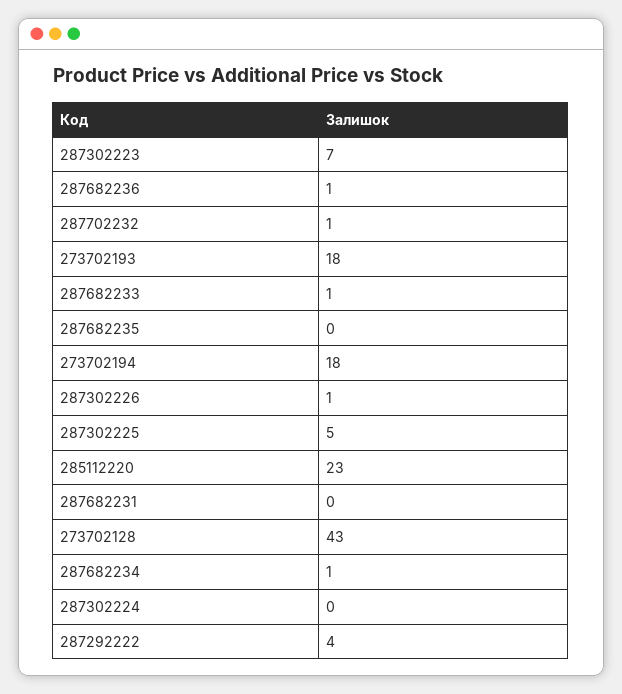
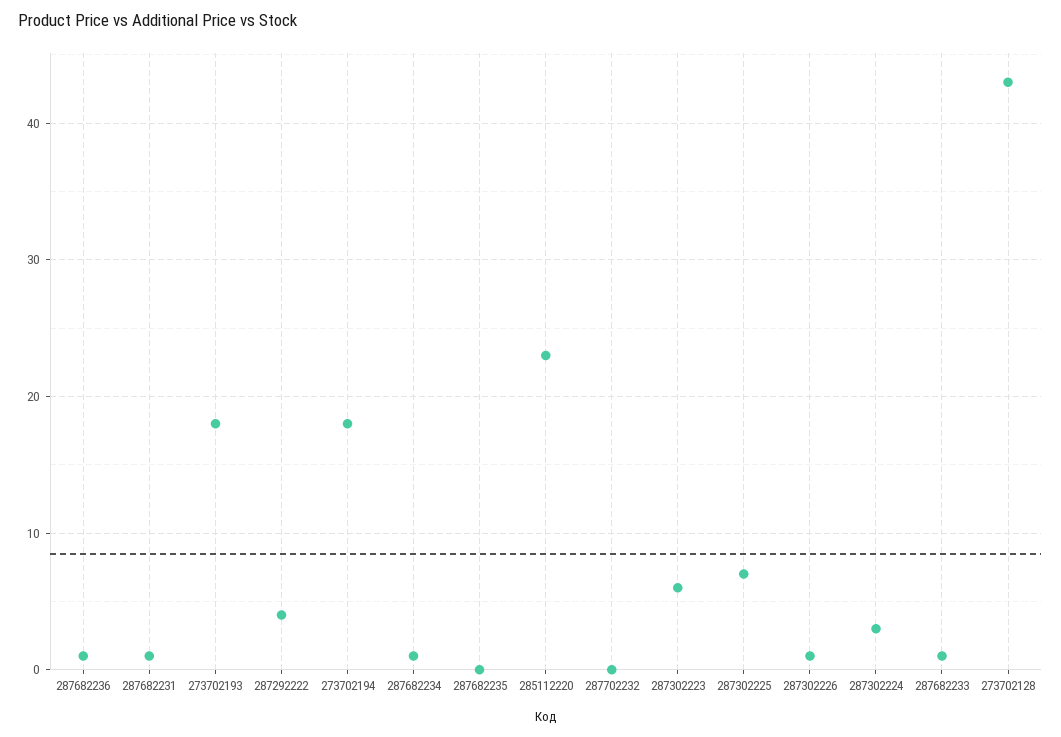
287302223: 7 -> 6
287702232: 1 -> 0
287302225: 5 -> 7
287682231: 0 -> 1
287302224: 0 -> 3

